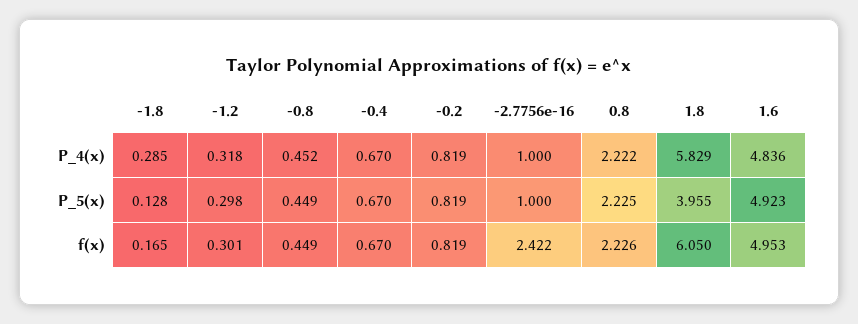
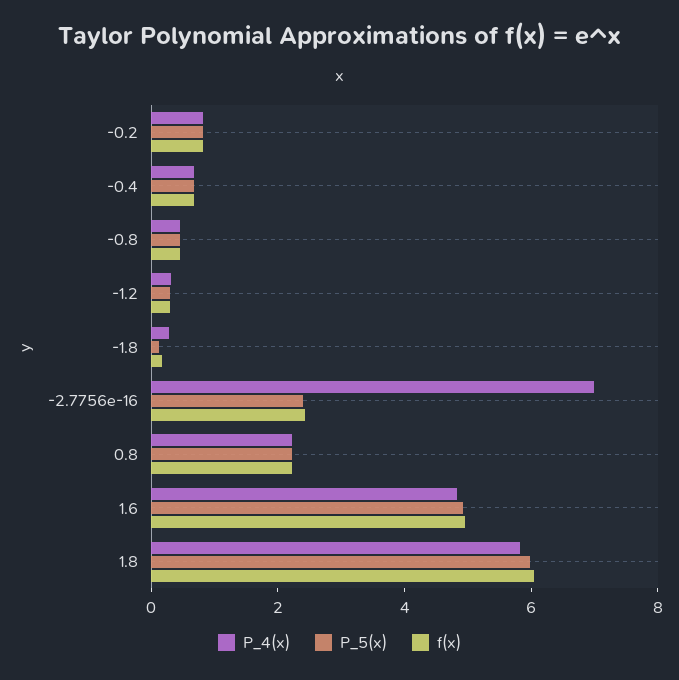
P_4(x), -2.7756e-16: 1 -> 7
P_5(x), -2.7756e-16: 1 -> 2.5
P_5(x), 1.8: 3.955 -> 6

